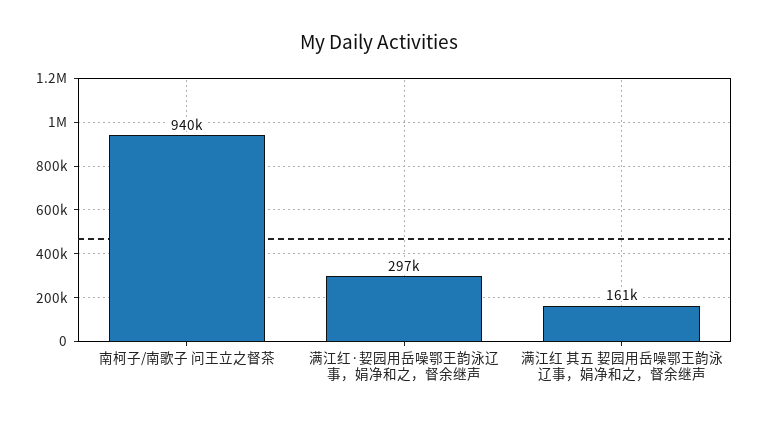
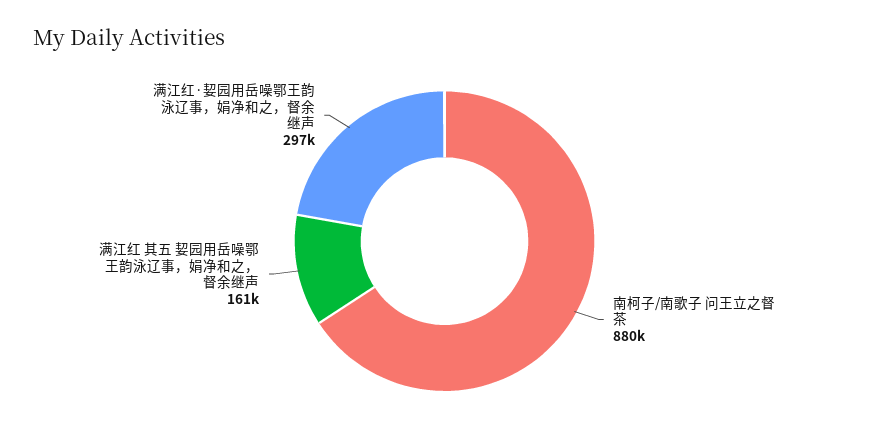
南柯子/南歌子 问王立之督茶: 940000 -> 880000

